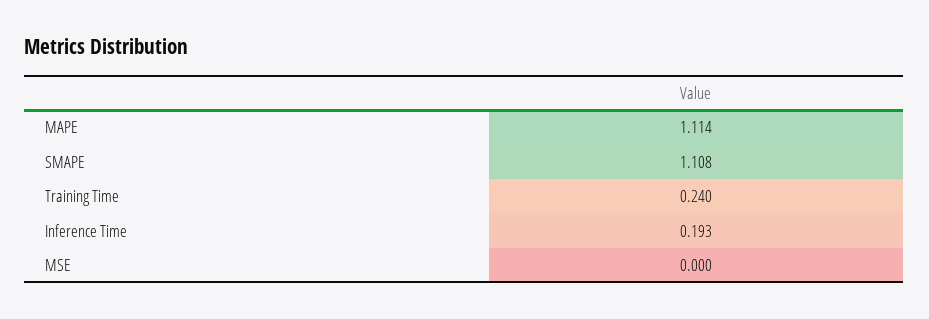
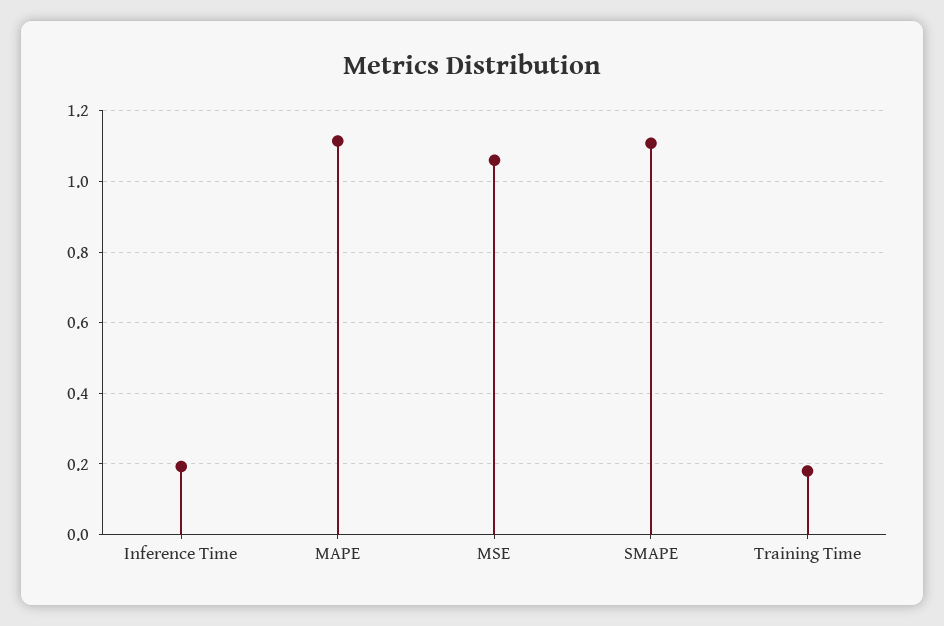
Training Time: 0.24 -> 0.18
MSE: 0 -> 1.06

